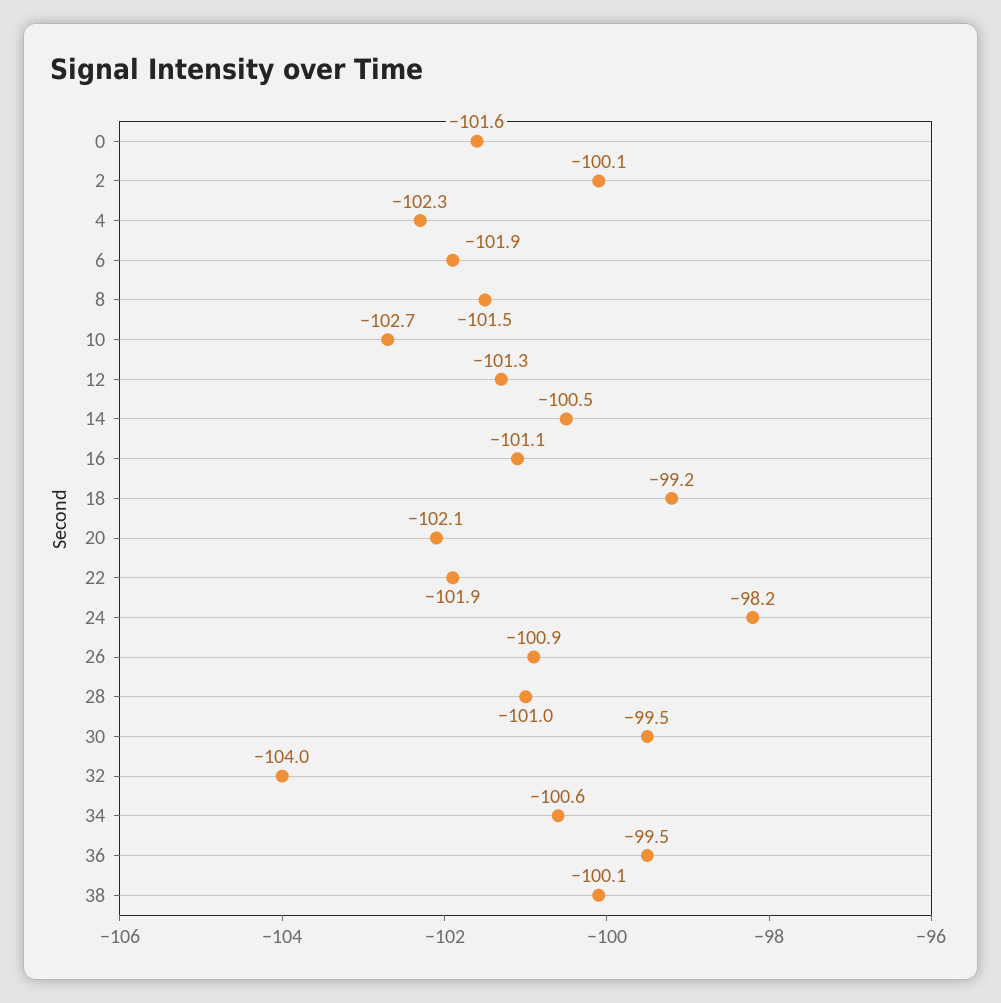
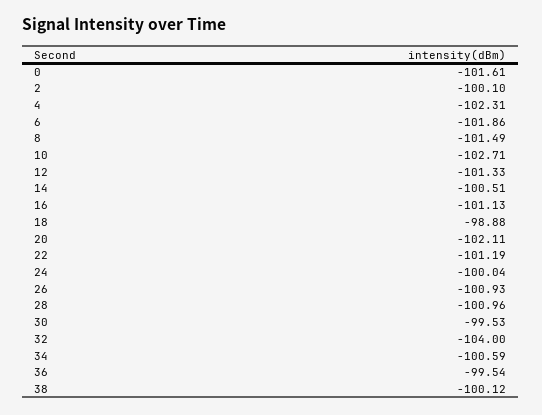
18: -99.2 -> -98.88
22: -101.9 -> -101.19
24: -98.2 -> -100.04

